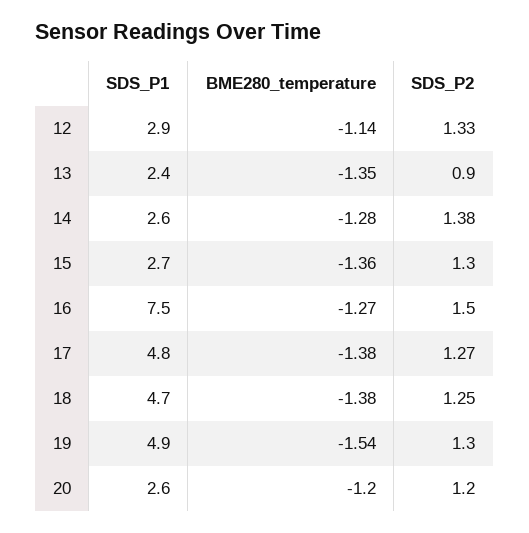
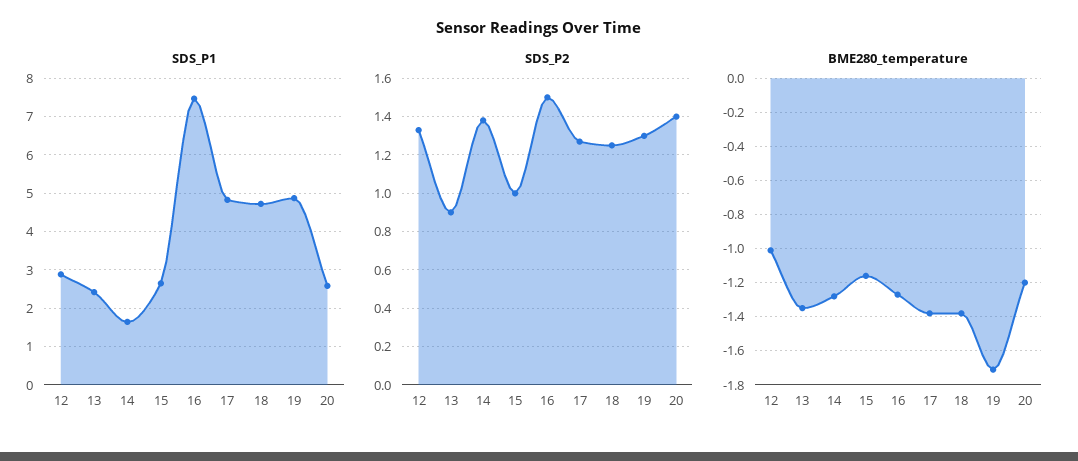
BME280_temperature, 12: -1.14 -> -1
SDS_P1, 14: 2.6 -> 1.6
BME280_temperature, 15: -1.36 -> -1.15
SDS_P2, 15: 1.3 -> 1
BME280_temperature, 19: -1.54 -> -1.7
SDS_P2, 20: 1.2 -> 1.4

